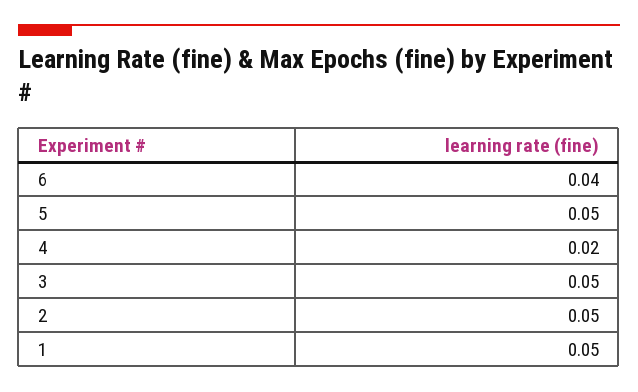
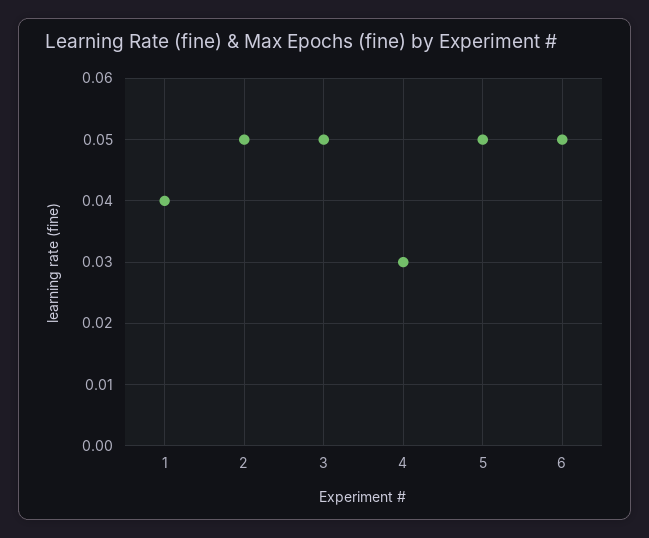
6: 0.04 -> 0.05
4: 0.02 -> 0.03
1: 0.05 -> 0.04

